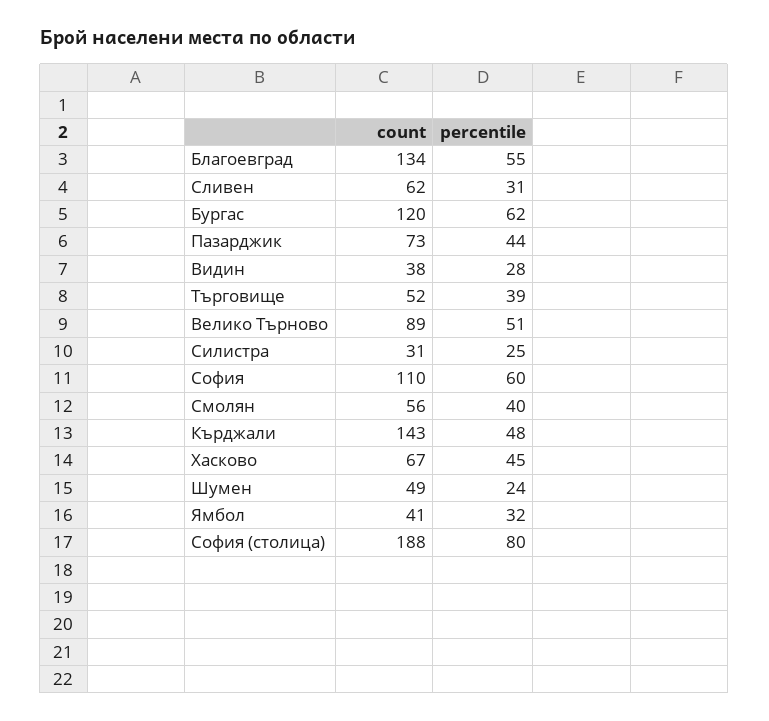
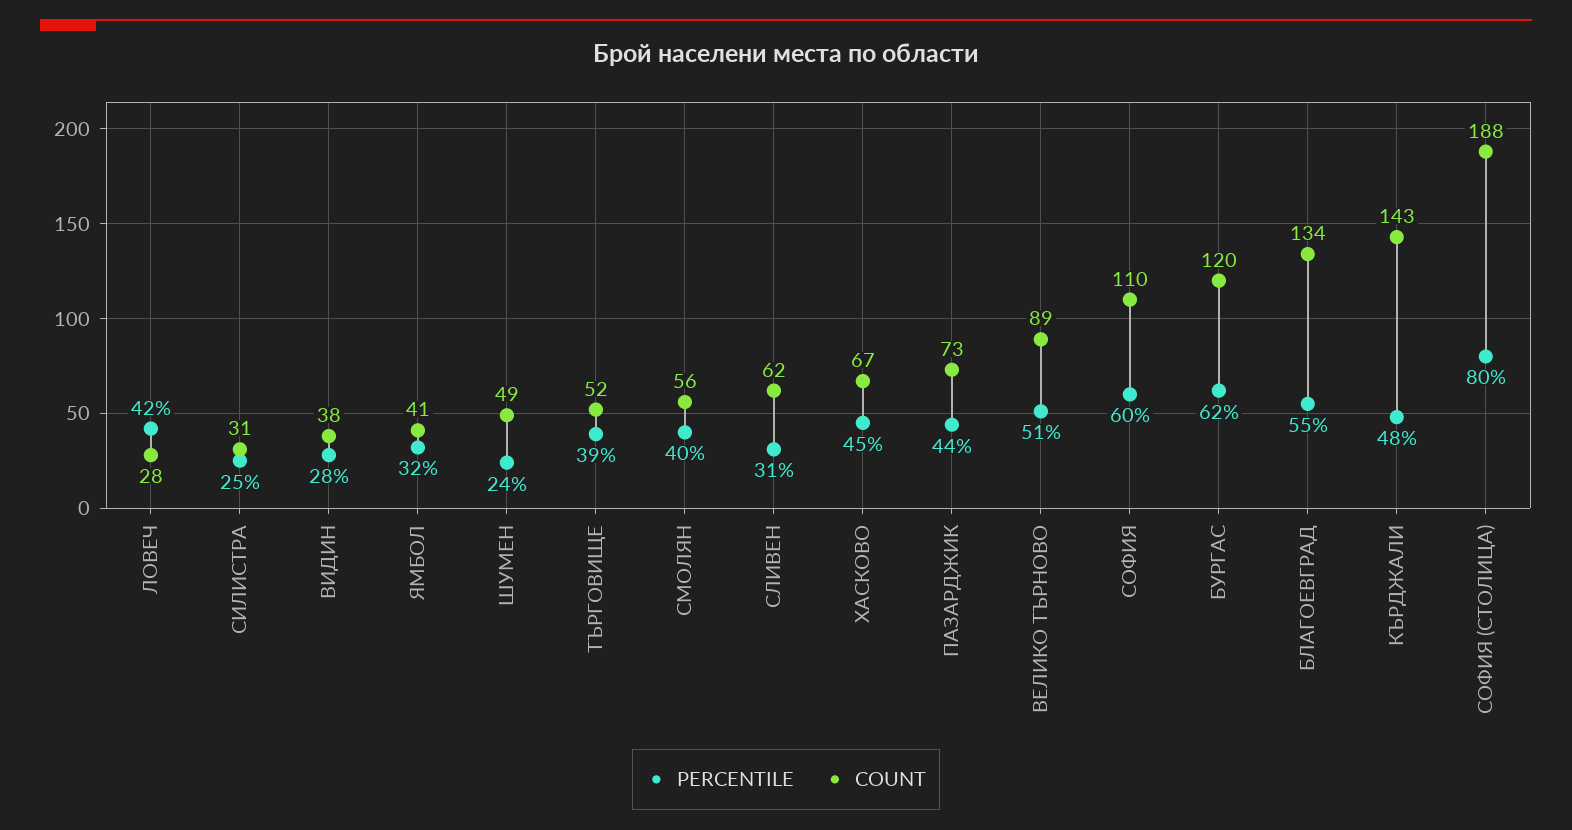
percentile, ЛОВЕЧ: none -> 42
count, ЛОВЕЧ: none -> 28

